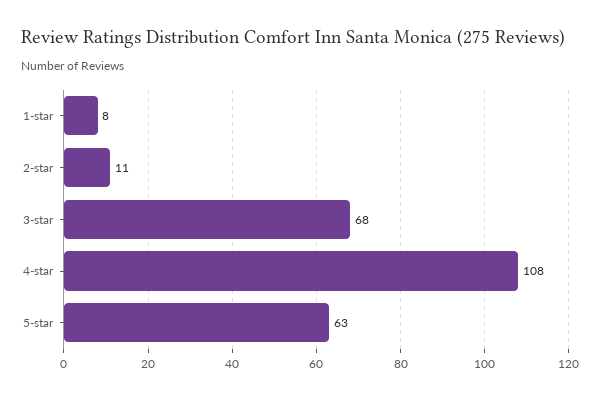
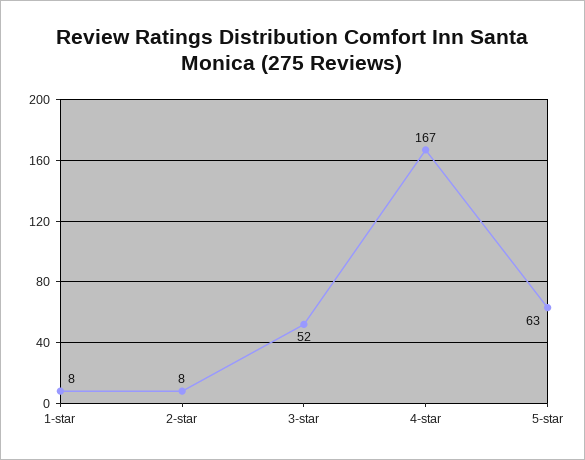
2-star: 11 -> 8
3-star: 68 -> 52
4-star: 108 -> 167

